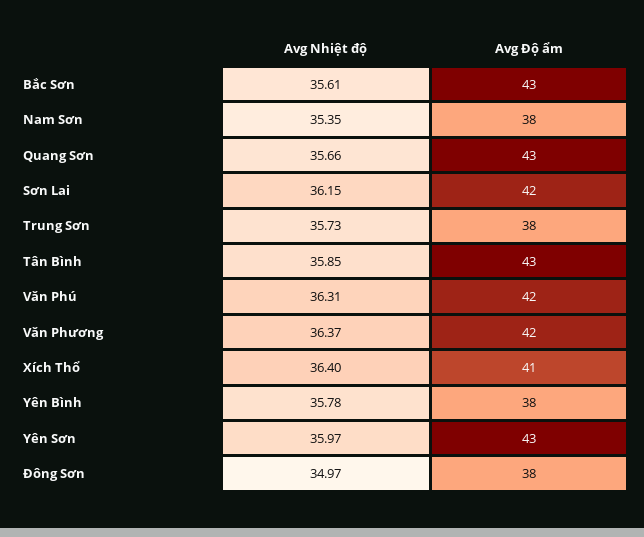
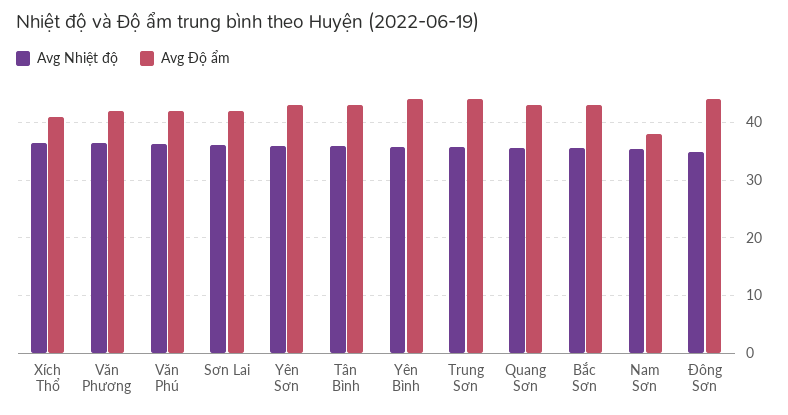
Avg Độ ẩm, Trung Sơn: 38 -> 44
Avg Độ ẩm, Yên Bình: 38 -> 44
Avg Độ ẩm, Đông Sơn: 38 -> 44

